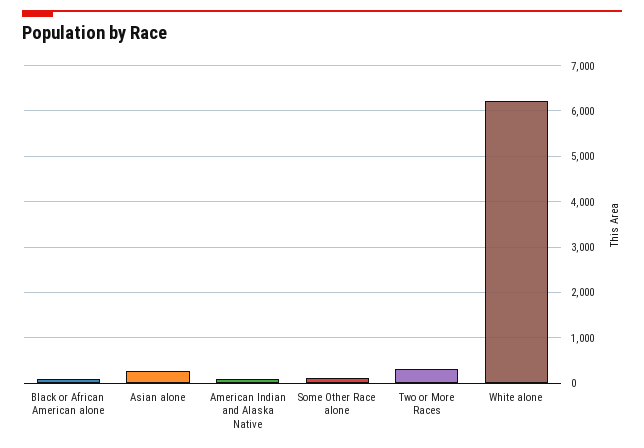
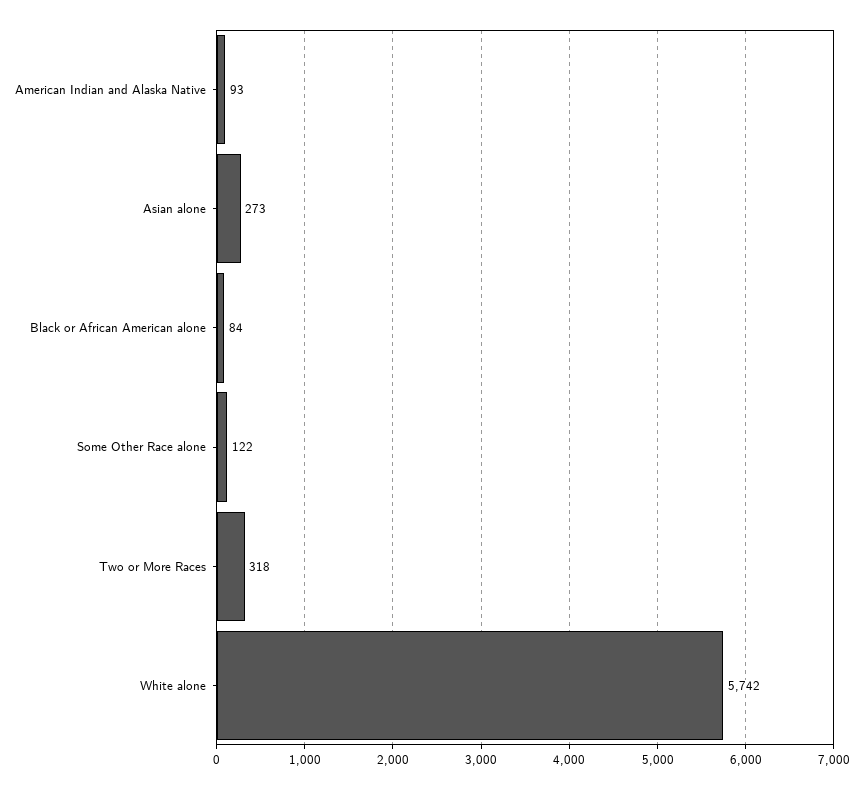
White alone: 6200 -> 5742

